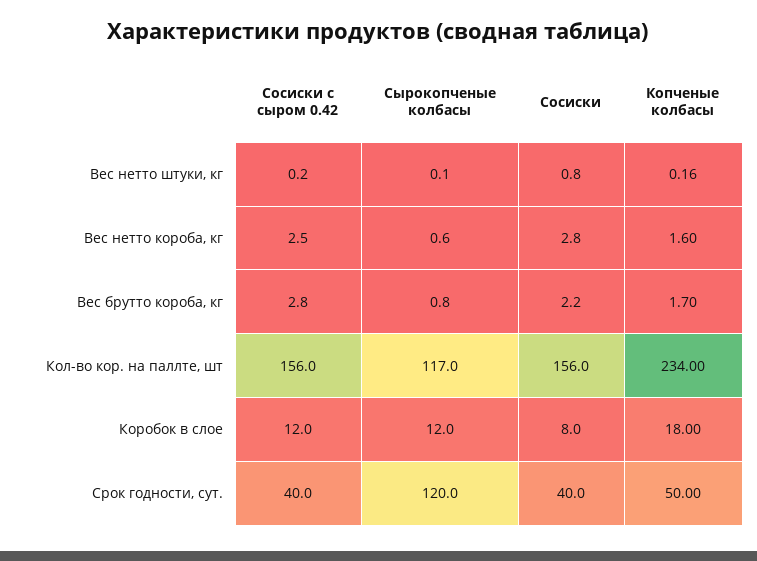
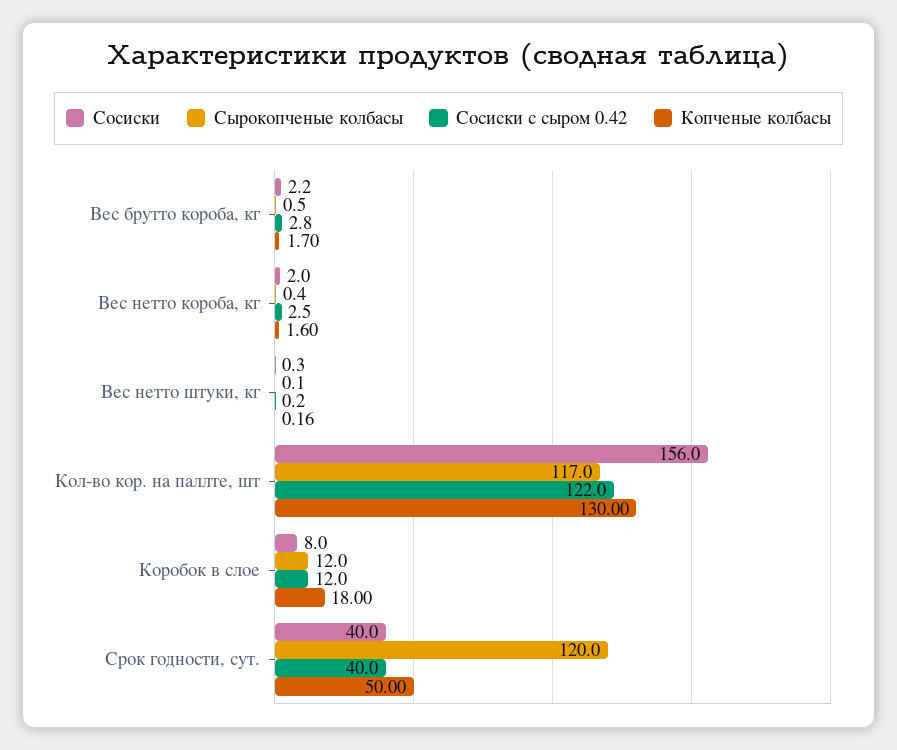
Сосиски, Вес нетто штуки, кг: 0.8 -> 0.3
Сырокопченые колбасы, Вес нетто короба, кг: 0.6 -> 0.4
Сосиски, Вес нетто короба, кг: 2.8 -> 2
Сырокопченые колбасы, Вес брутто короба, кг: 0.8 -> 0.5
Сосиски с сыром 0.42, Кол-во кор. на паллте, шт: 156 -> 122
Копченые колбасы, Кол-во кор. на паллте, шт: 234 -> 130

